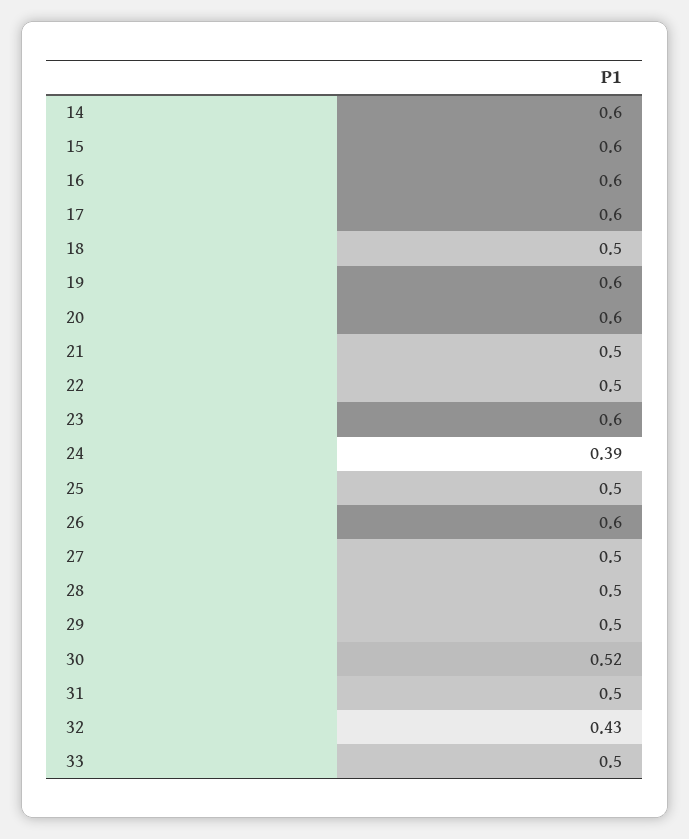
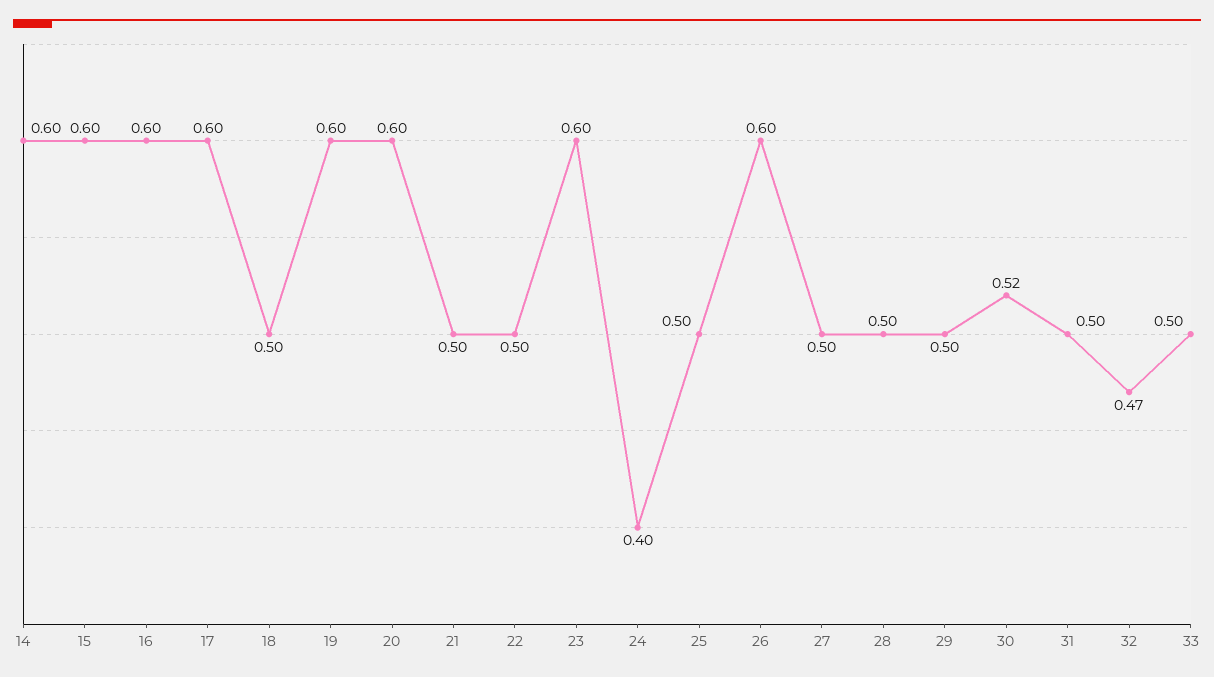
24: 0.39 -> 0.4
32: 0.43 -> 0.47

